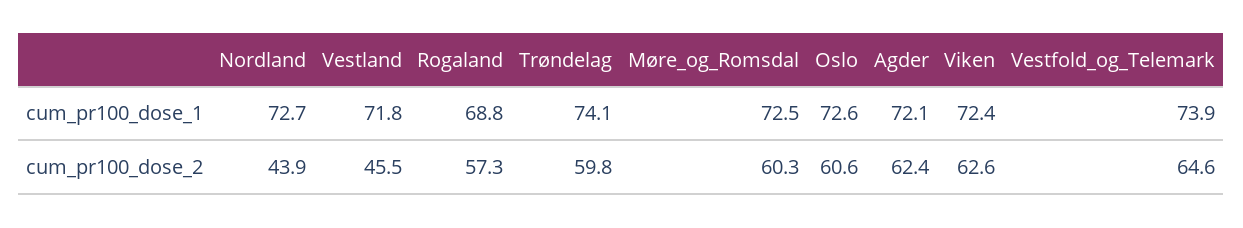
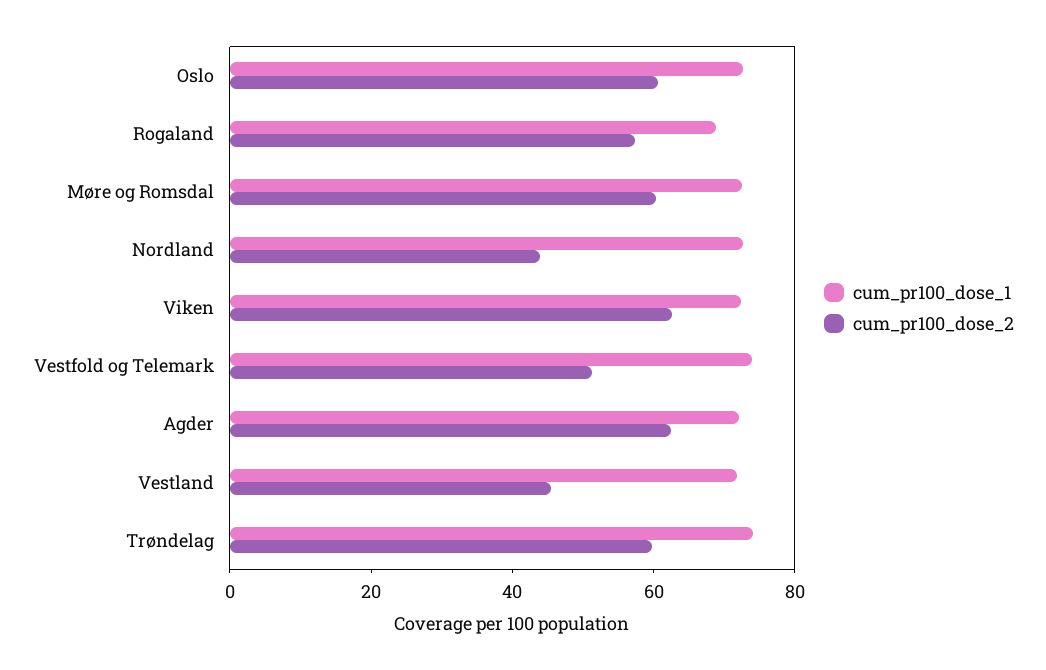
cum_pr100_dose_2, Vestfold_og_Telemark: 64.6 -> 50

